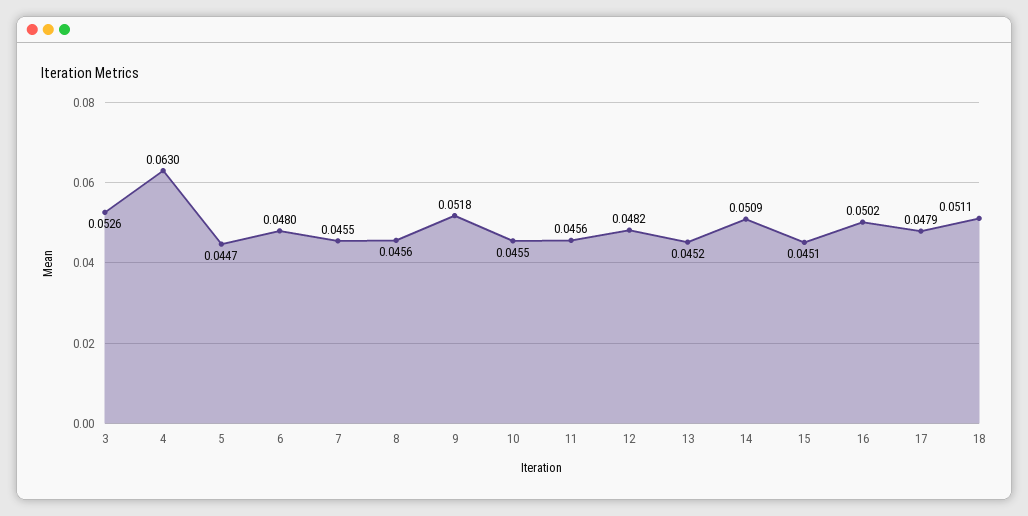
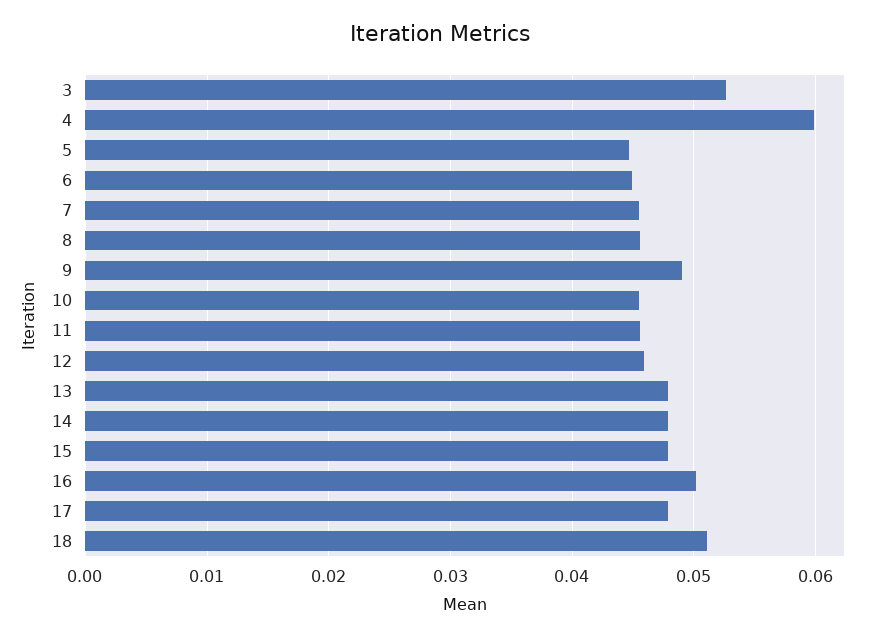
4: 0.063 -> 0.06
6: 0.048 -> 0.045
9: 0.0518 -> 0.049
12: 0.0482 -> 0.046
13: 0.0452 -> 0.048
14: 0.0509 -> 0.048
15: 0.0451 -> 0.048

